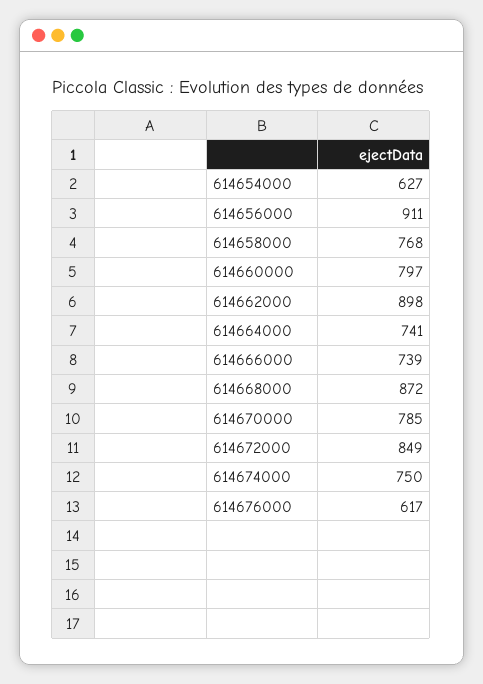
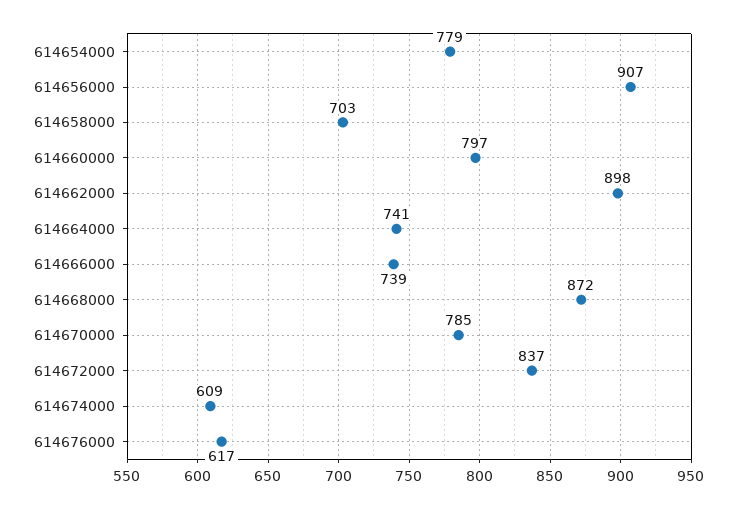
614654000: 627 -> 779
614656000: 911 -> 907
614658000: 768 -> 703
614672000: 849 -> 837
614674000: 750 -> 609

